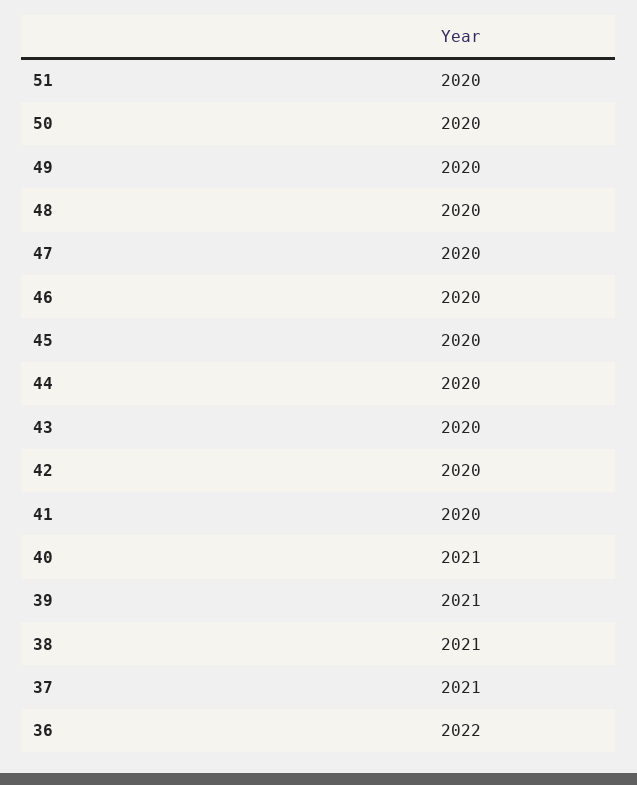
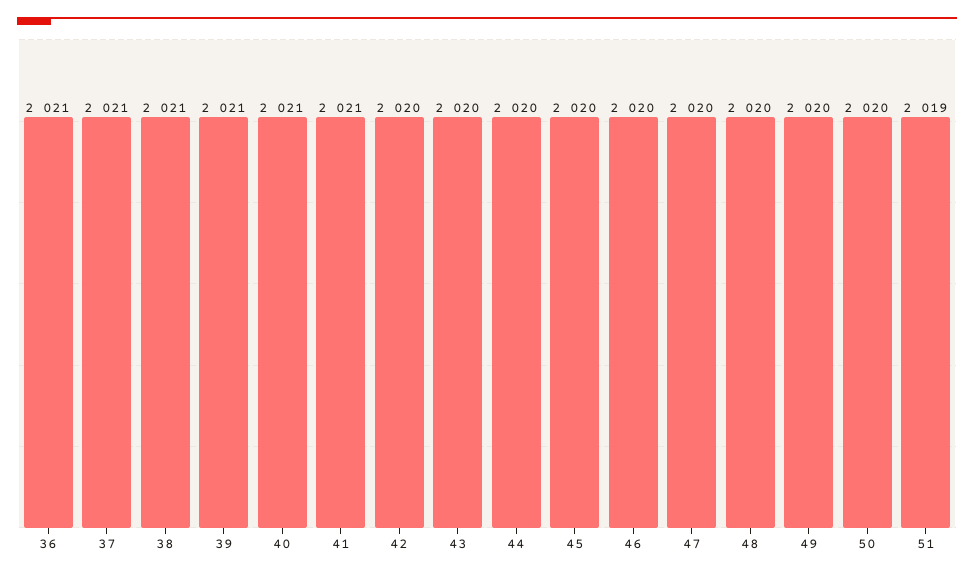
51: 2020 -> 2019
41: 2020 -> 2021
36: 2022 -> 2021

